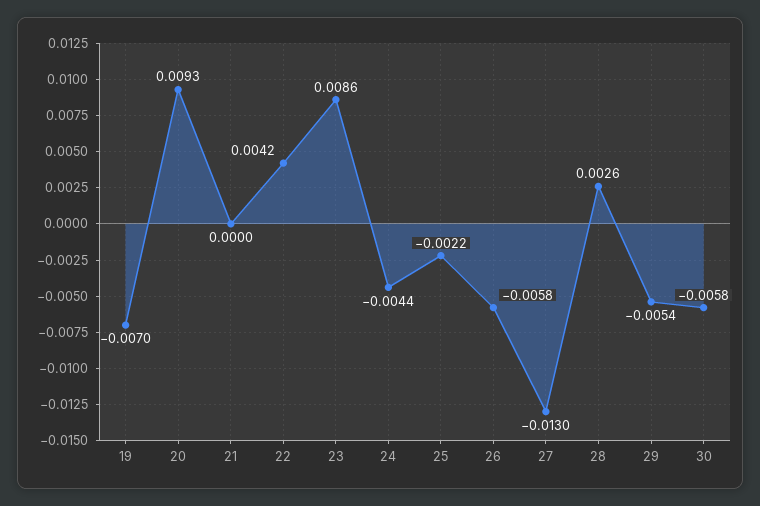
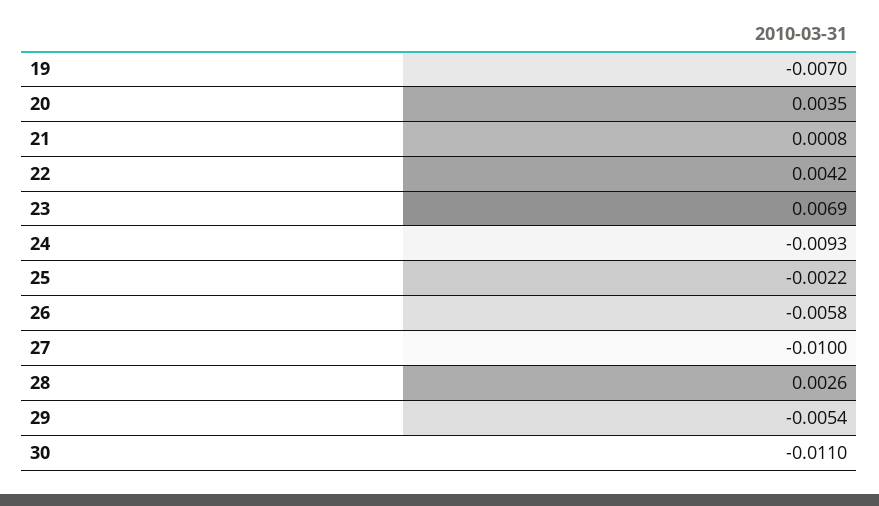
20: 0.0093 -> 0.0035
21: 0 -> 0.0008
23: 0.0086 -> 0.0069
24: -0.0044 -> -0.0093
27: -0.013 -> -0.01
30: -0.0058 -> -0.011

